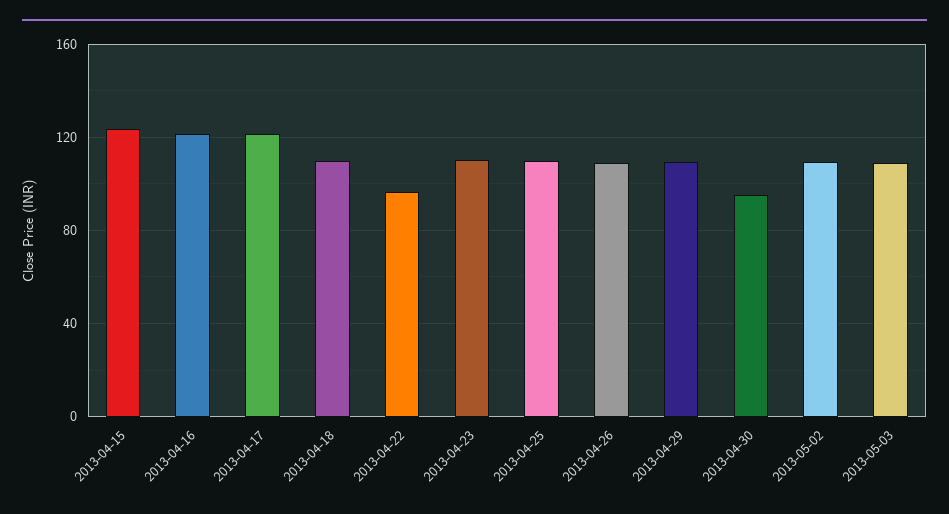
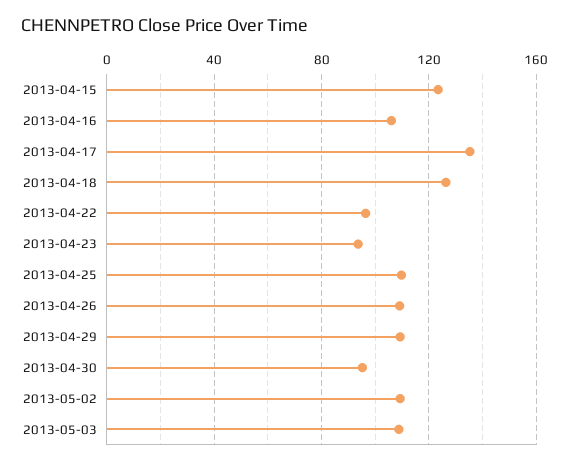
2013-04-16: 120 -> 105
2013-04-17: 120 -> 135
2013-04-18: 110 -> 125
2013-04-23: 110 -> 95

